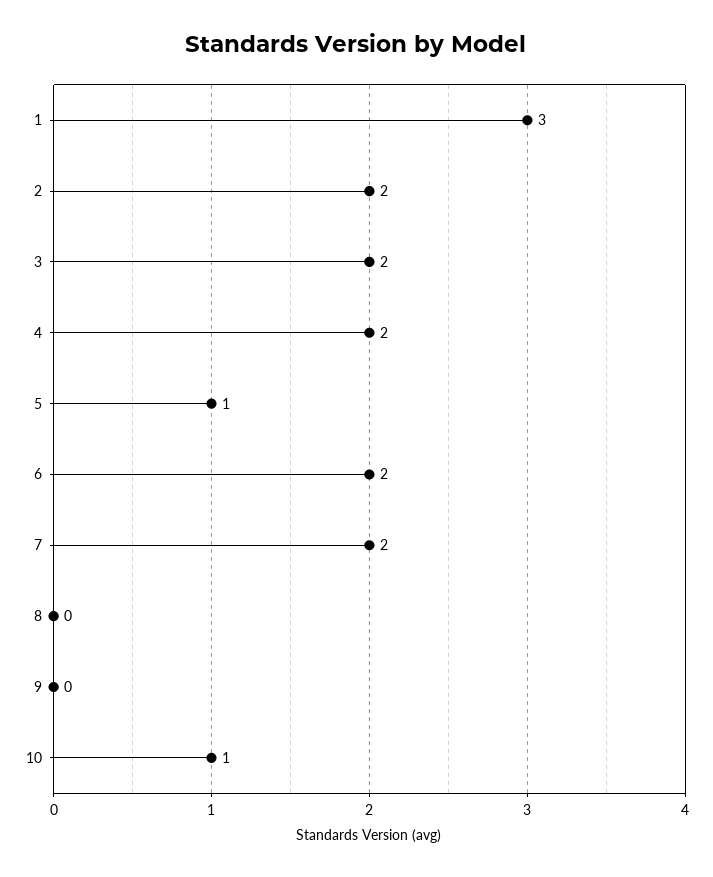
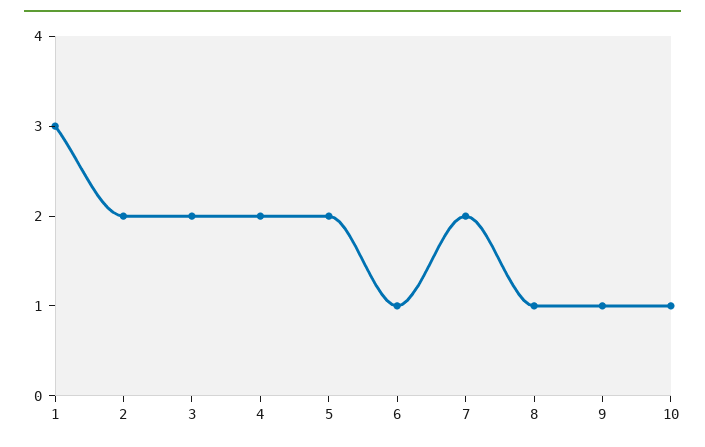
5: 1 -> 2
6: 2 -> 1
8: 0 -> 1
9: 0 -> 1

